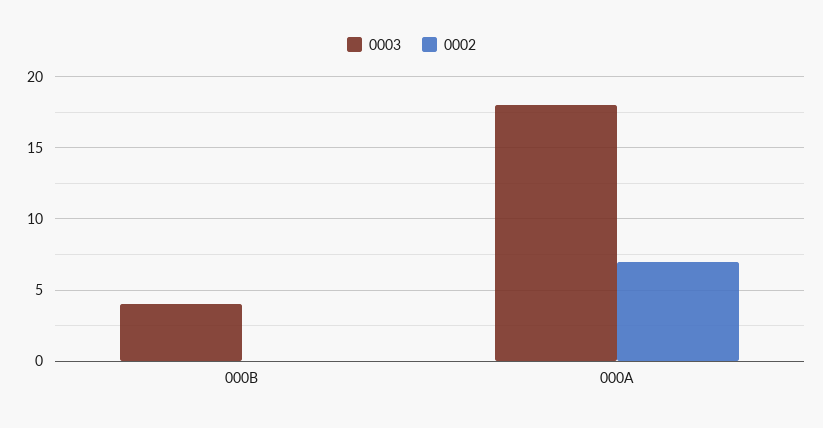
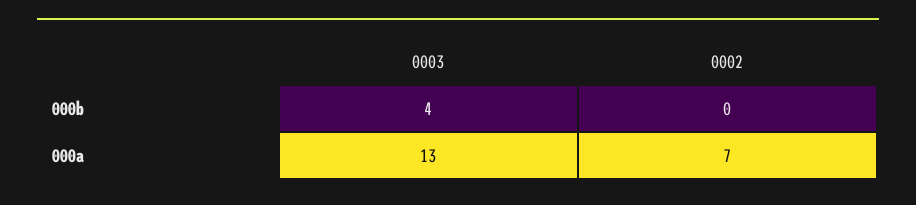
0003, 000A: 18 -> 13

